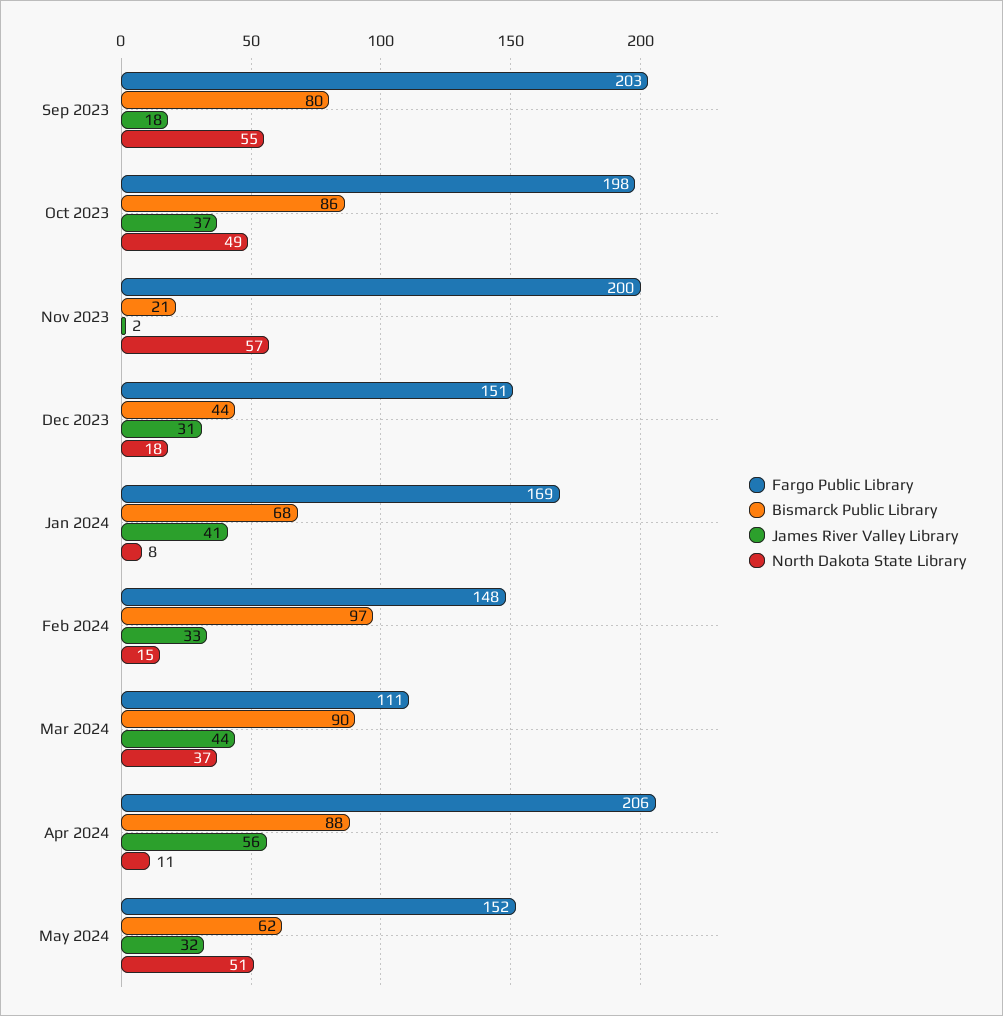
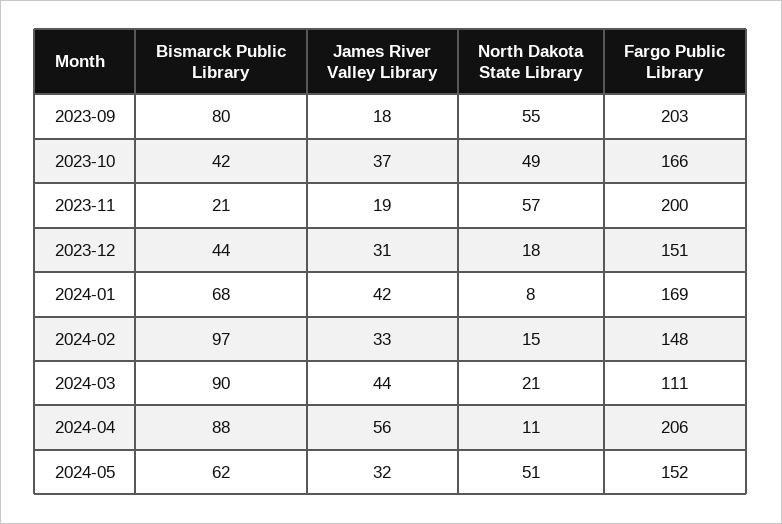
Fargo Public Library, Oct 2023: 198 -> 166
Bismarck Public Library, Oct 2023: 86 -> 42
James River Valley Library, Nov 2023: 2 -> 19
James River Valley Library, Jan 2024: 41 -> 42
North Dakota State Library, Mar 2024: 37 -> 21

